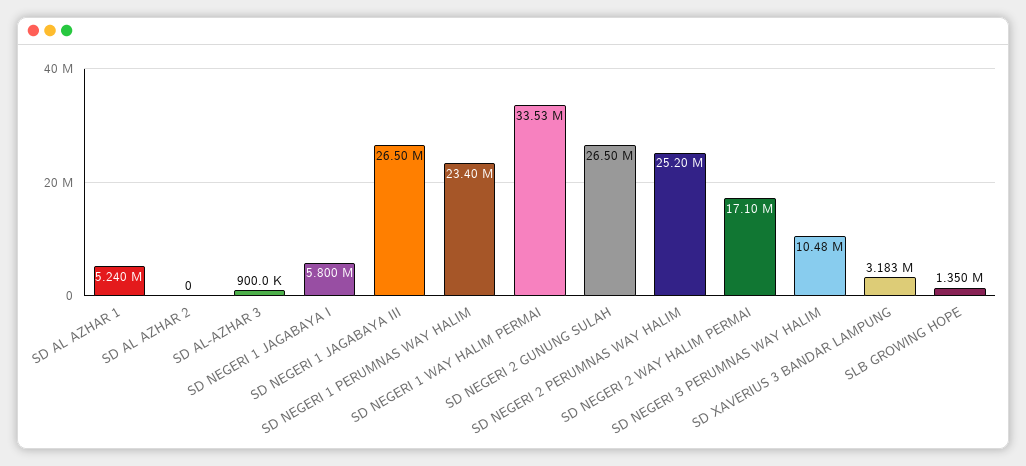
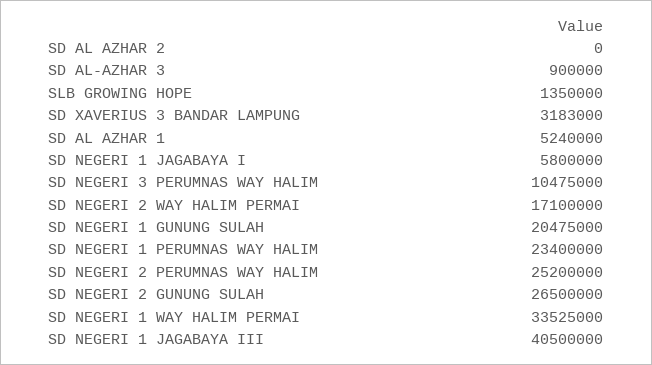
SD NEGERI 1 JAGABAYA III: 26500000 -> 40500000
SD NEGERI 1 GUNUNG SULAH: none -> 20475000

